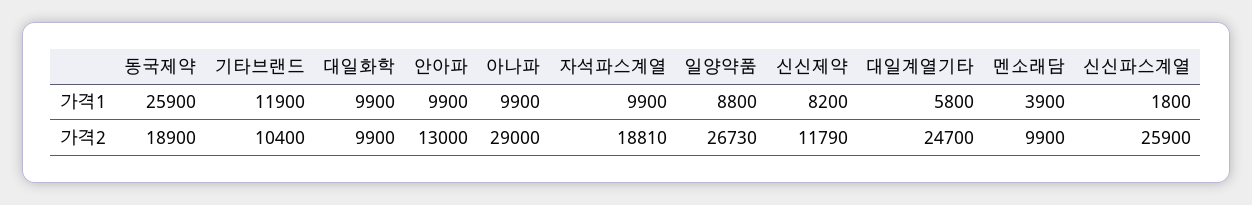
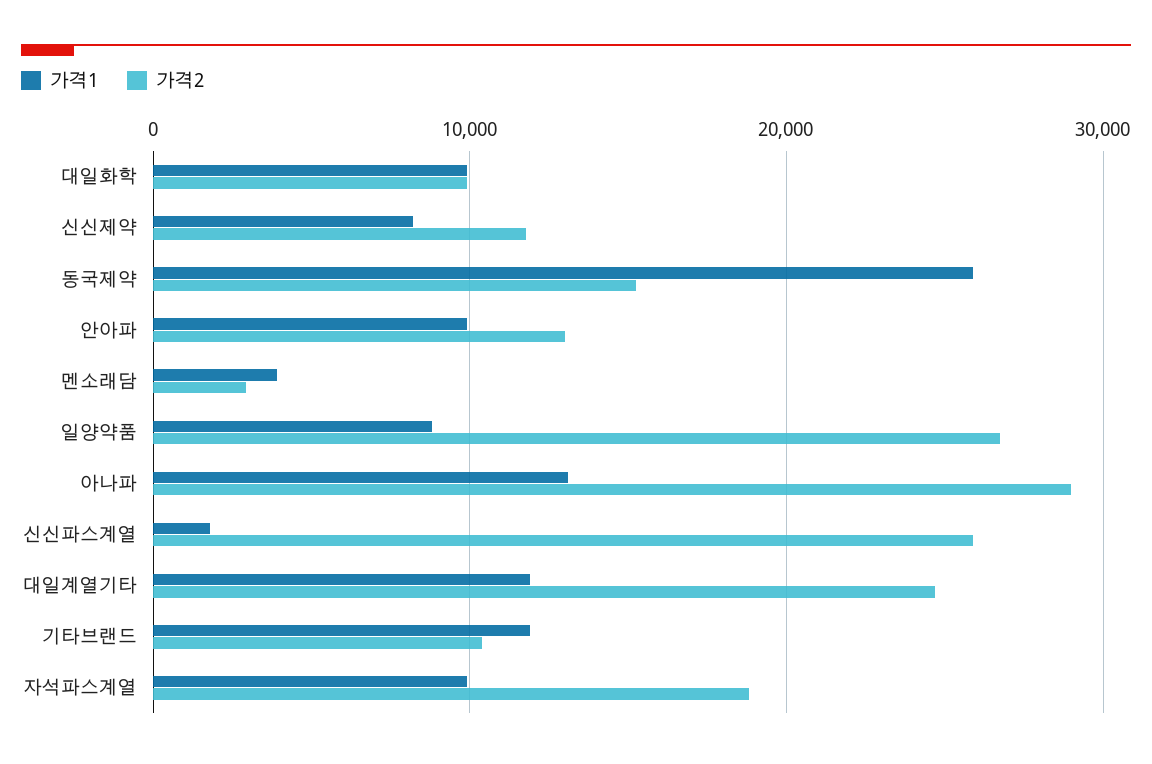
가격1, 아나파: 9900 -> 13000
가격1, 대일계열기타: 5800 -> 12000
가격2, 동국제약: 18900 -> 15000
가격2, 멘소래담: 9900 -> 3000

